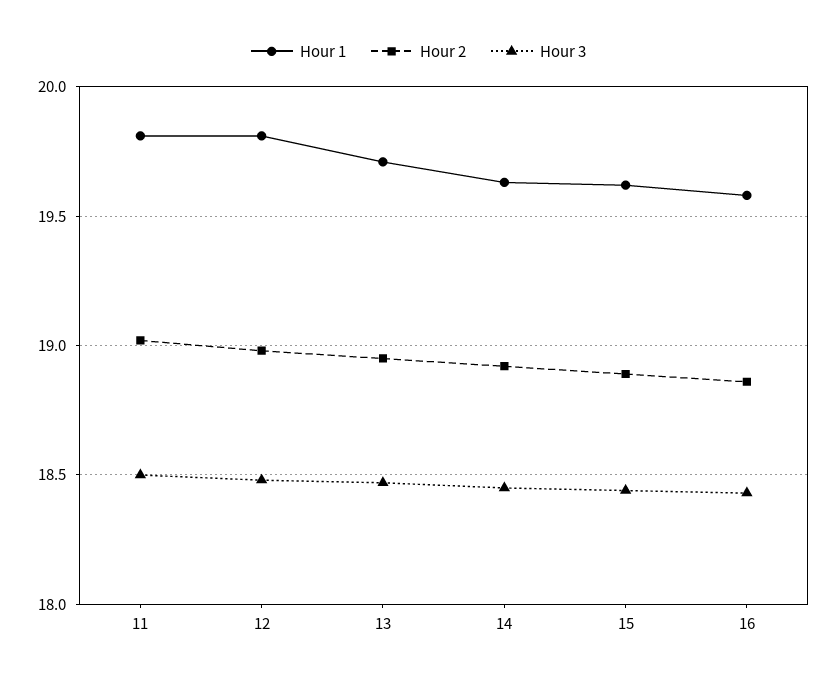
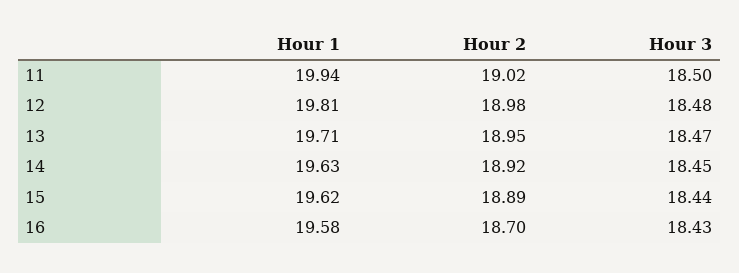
Hour 1, 11: 19.8 -> 19.94
Hour 2, 16: 18.85 -> 18.7

